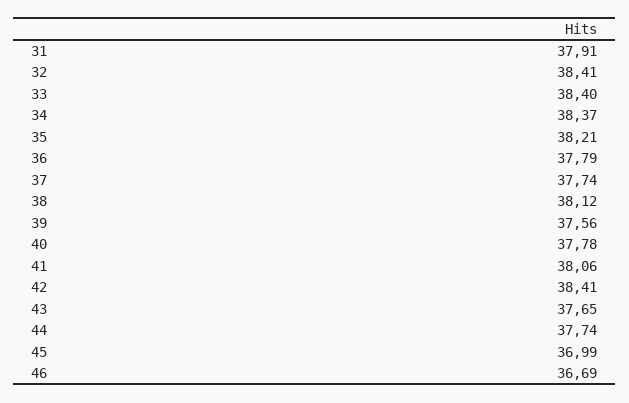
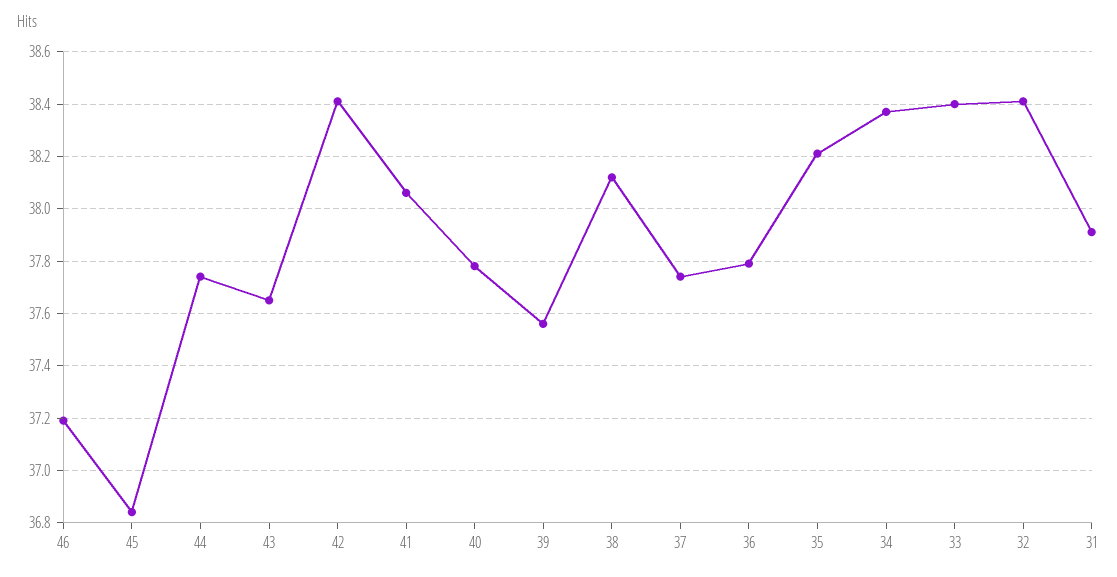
45: 36.99 -> 36.85
46: 36.69 -> 37.2

